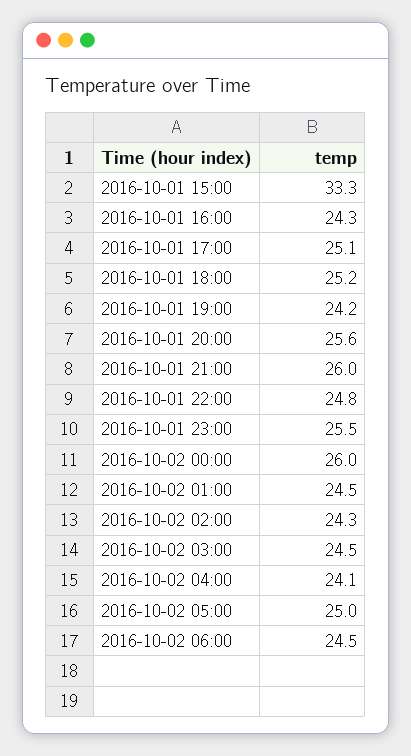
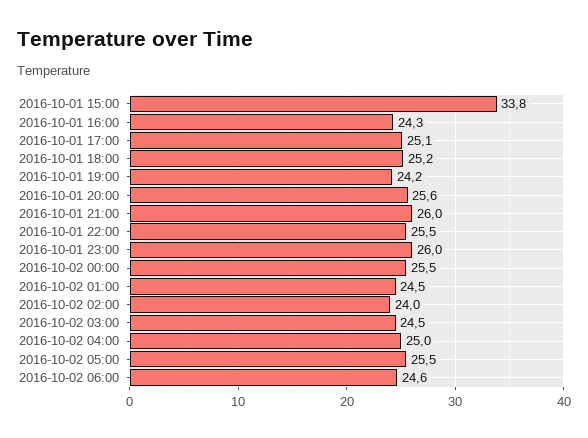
2016-10-01 15:00: 33.3 -> 33.8
2016-10-01 22:00: 24.8 -> 25.5
2016-10-01 23:00: 25.5 -> 26
2016-10-02 00:00: 26 -> 25.5
2016-10-02 02:00: 24.3 -> 24
2016-10-02 04:00: 24.1 -> 25
2016-10-02 05:00: 25 -> 25.5
2016-10-02 06:00: 24.5 -> 24.6

